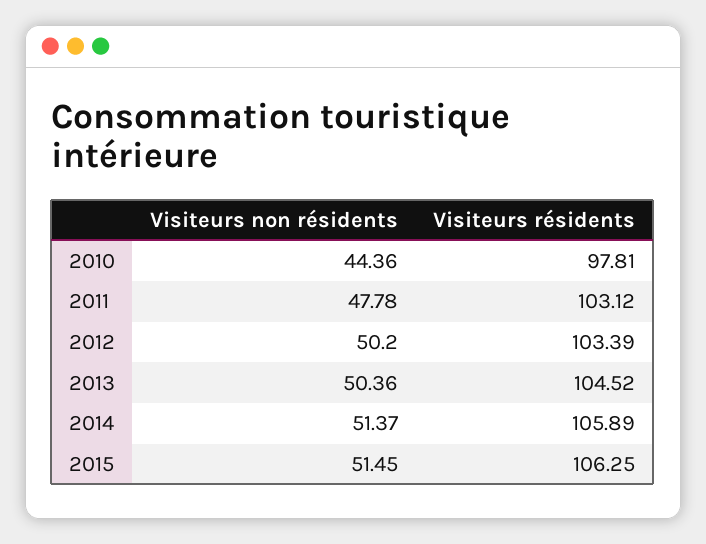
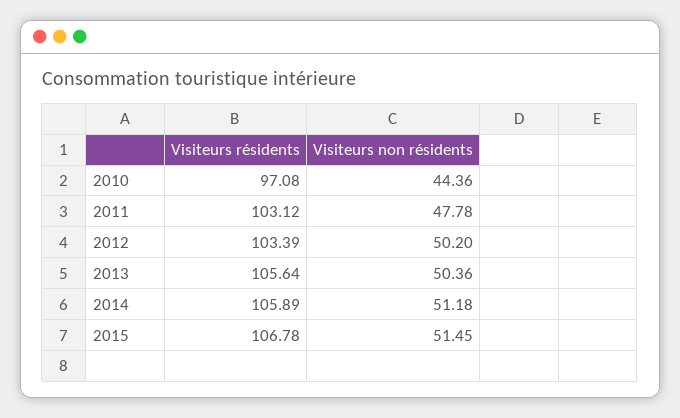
Visiteurs résidents, 2010: 97.81 -> 97.08
Visiteurs résidents, 2013: 104.52 -> 105.64
Visiteurs non résidents, 2014: 51.37 -> 51.18
Visiteurs résidents, 2015: 106.25 -> 106.78

